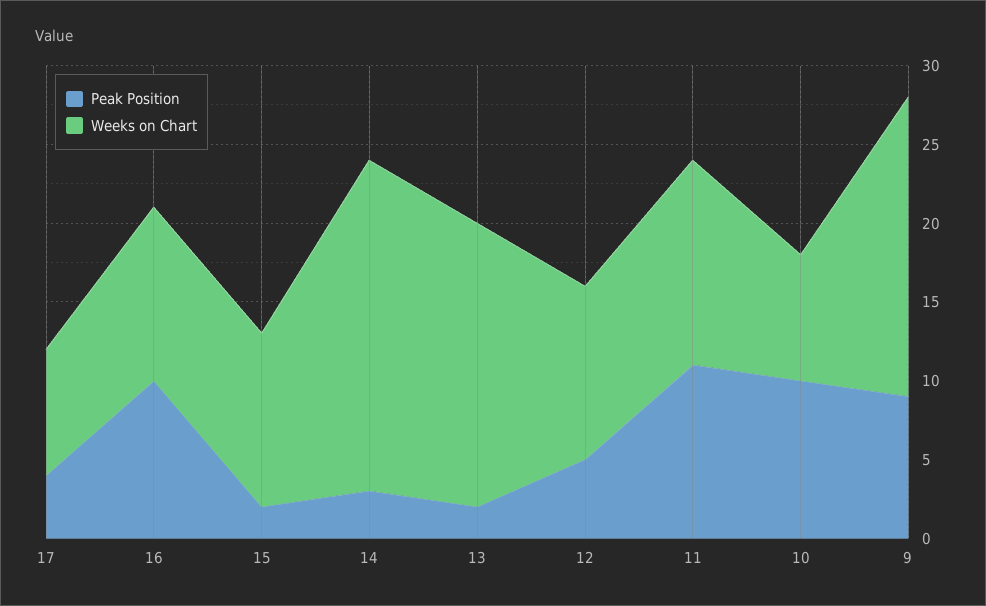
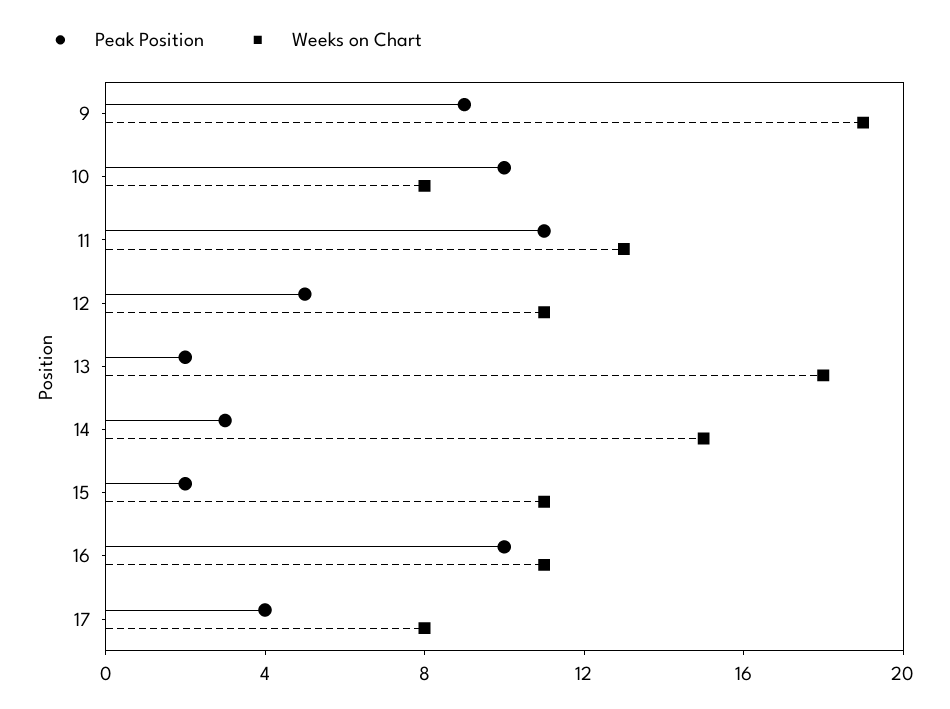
Weeks on Chart, 14: 21 -> 15

